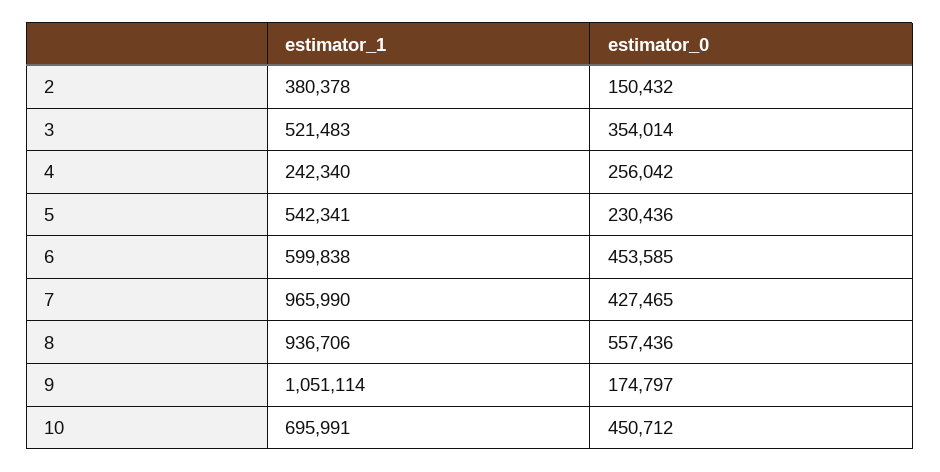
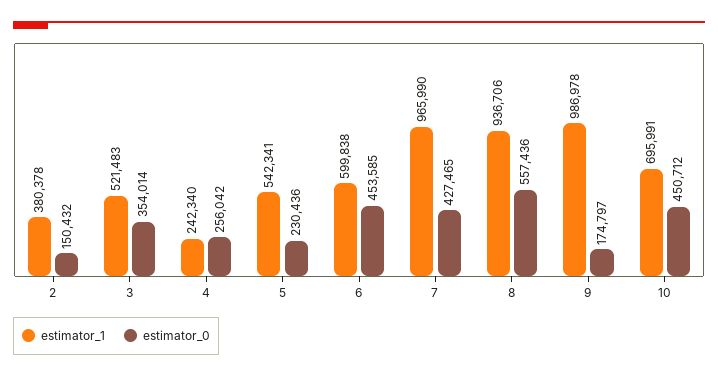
estimator_1, 9: 1051114 -> 986978

